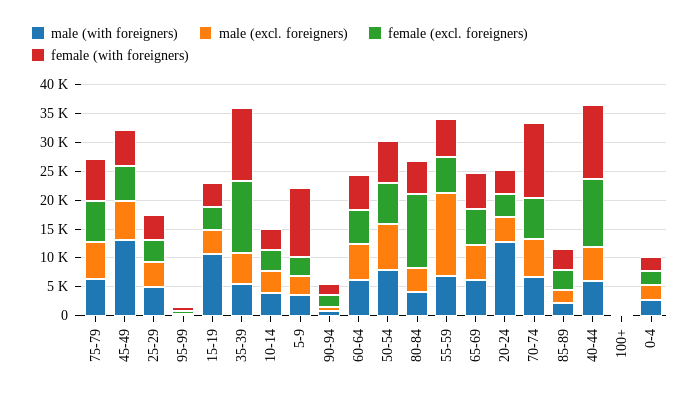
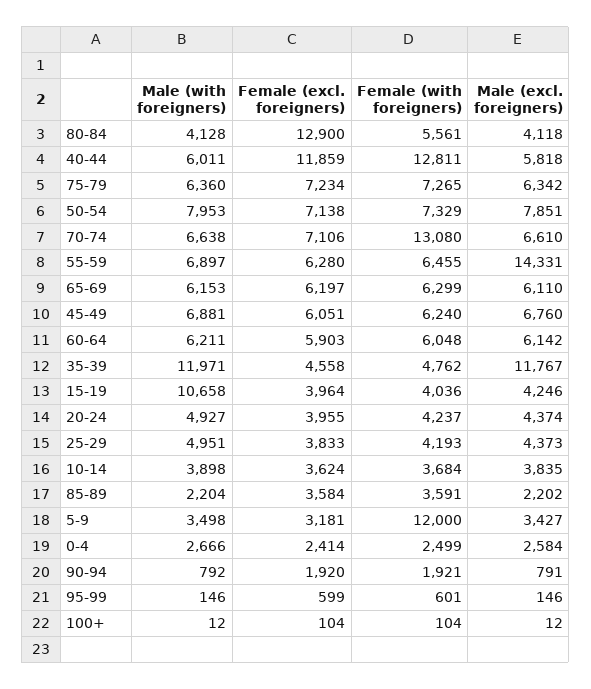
male (with foreigners), 45-49: 12500 -> 6881
male (with foreigners), 35-39: 5000 -> 11971
male (excl. foreigners), 35-39: 5000 -> 11767
female (excl. foreigners), 35-39: 12500 -> 4558
female (with foreigners), 35-39: 12500 -> 4762
male (with foreigners), 20-24: 12500 -> 4927

